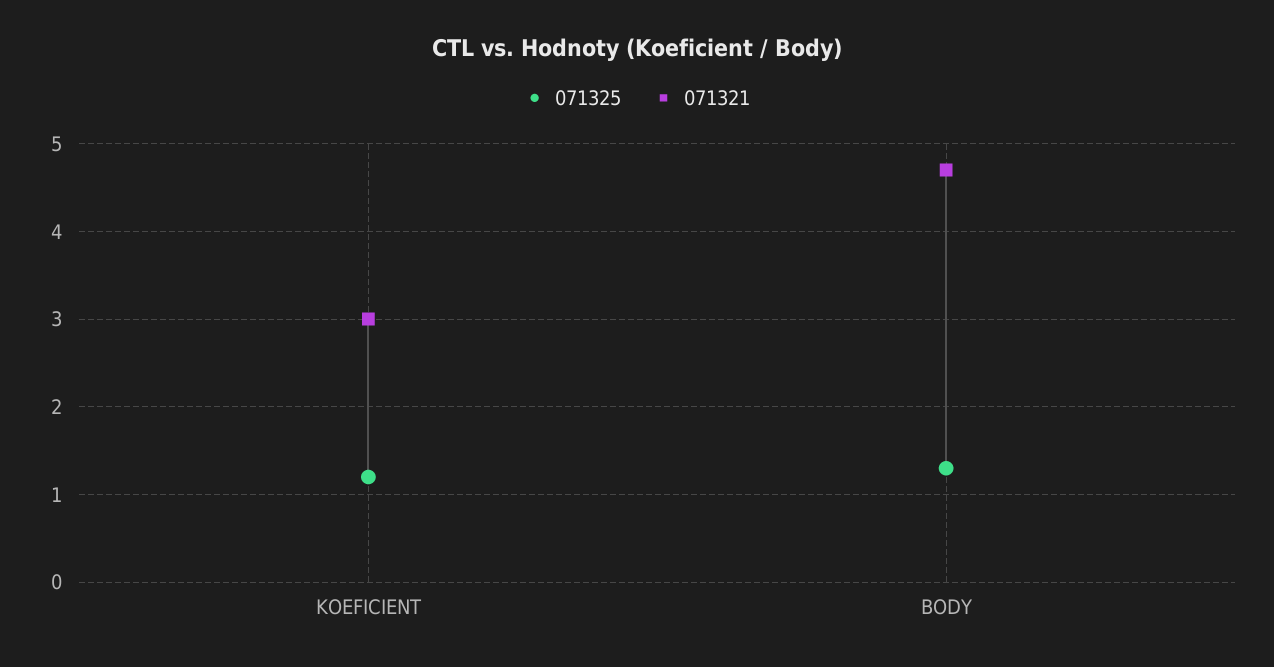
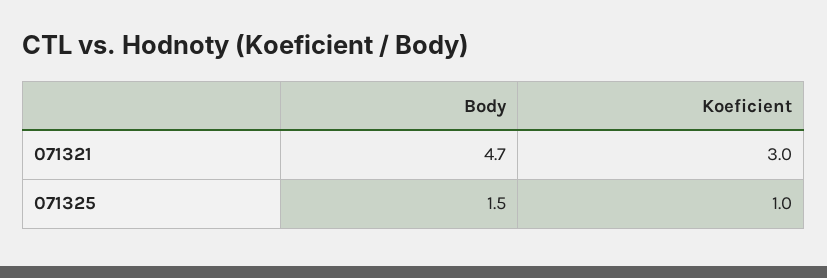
071325, KOEFICIENT: 1.2 -> 1
071325, BODY: 1.3 -> 1.5

